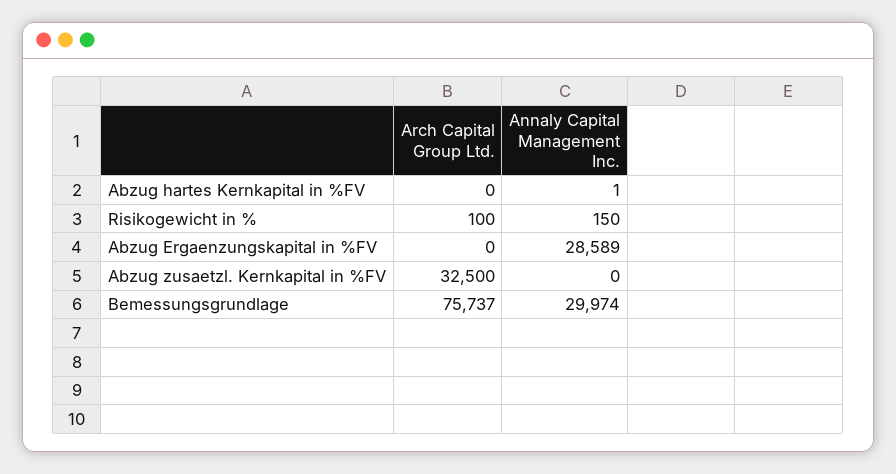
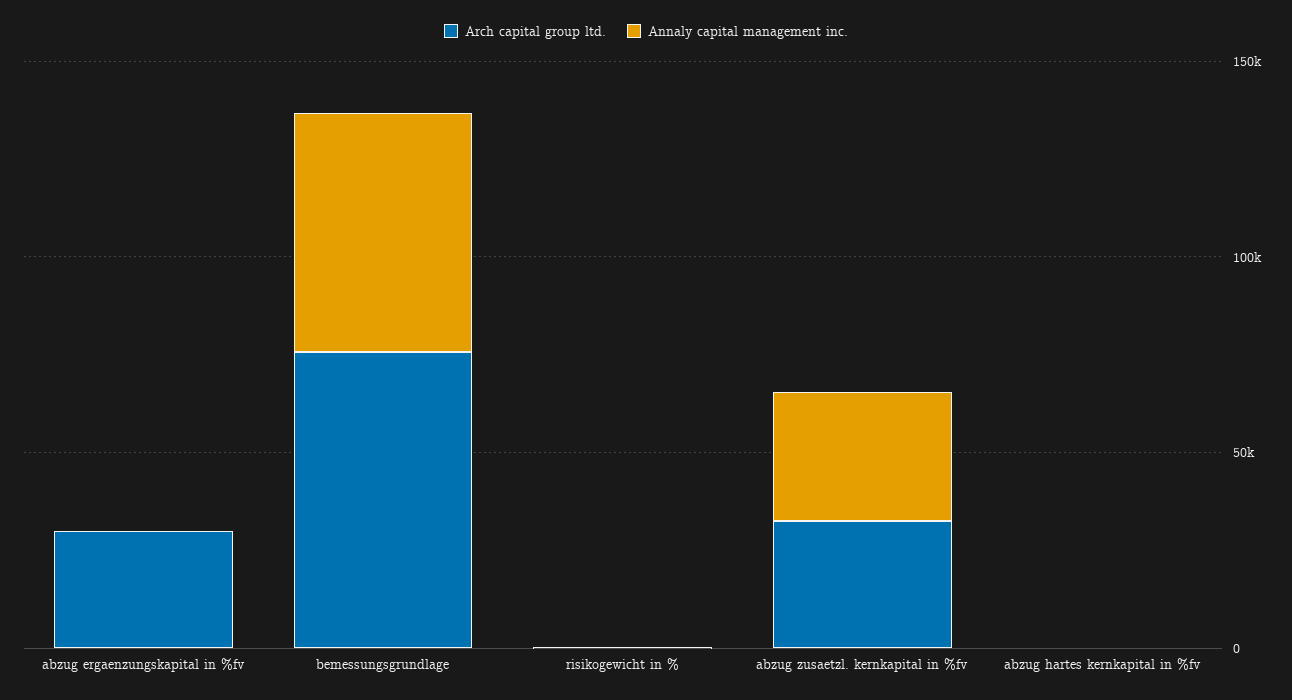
Arch Capital Group Ltd., Abzug Ergaenzungskapital in %FV: 0 -> 30000
Annaly Capital Management Inc., Abzug Ergaenzungskapital in %FV: 28589 -> 0
Annaly Capital Management Inc., Abzug zusaetzl. Kernkapital in %FV: 0 -> 30000
Annaly Capital Management Inc., Bemessungsgrundlage: 29974 -> 60000

